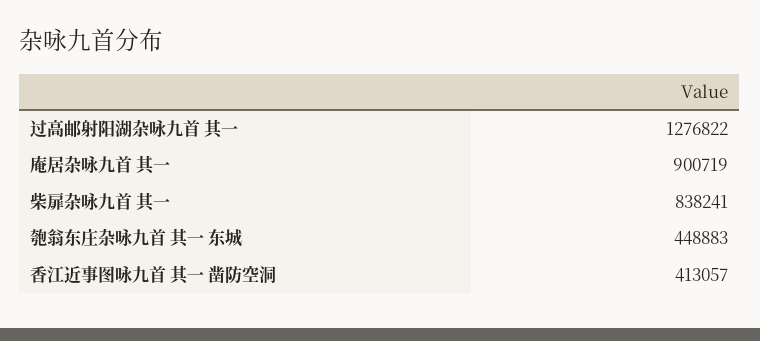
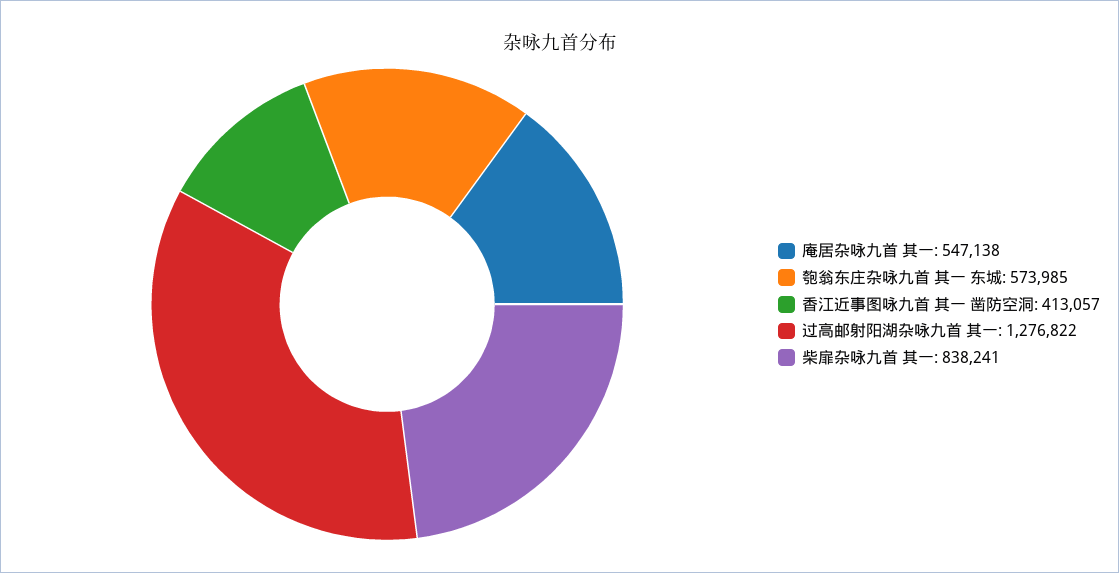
庵居杂咏九首 其一: 900719 -> 547138
匏翁东庄杂咏九首 其一 东城: 448883 -> 573985

